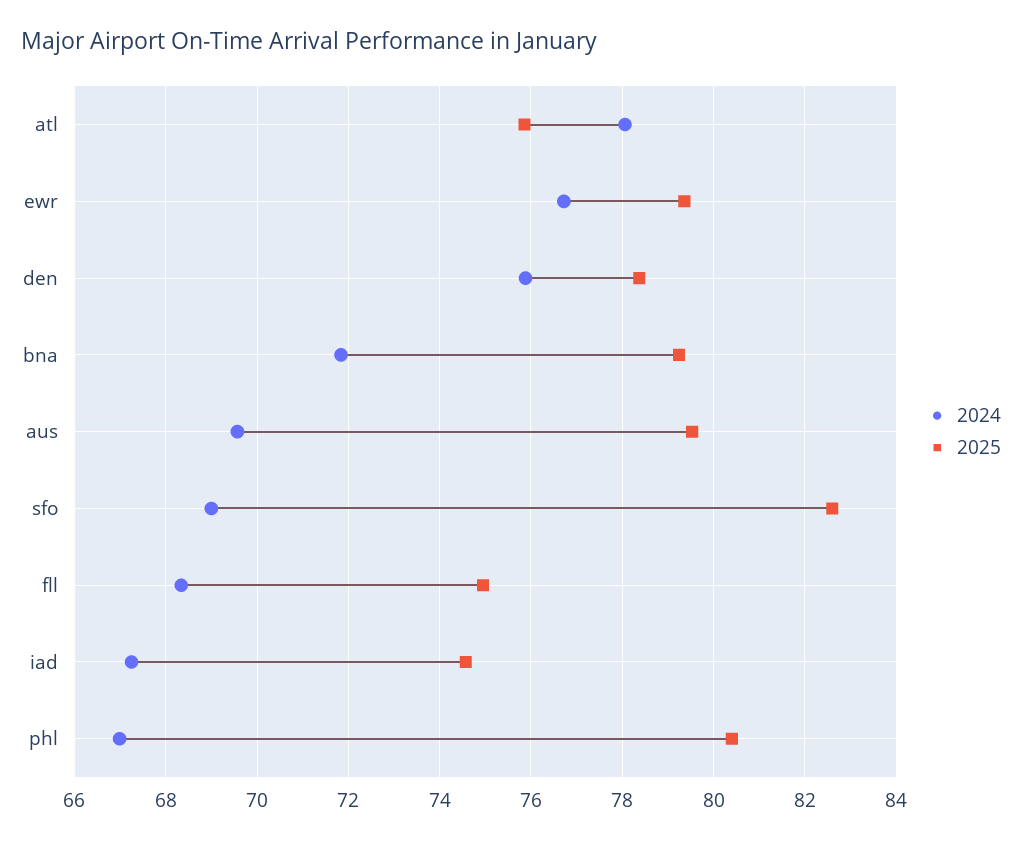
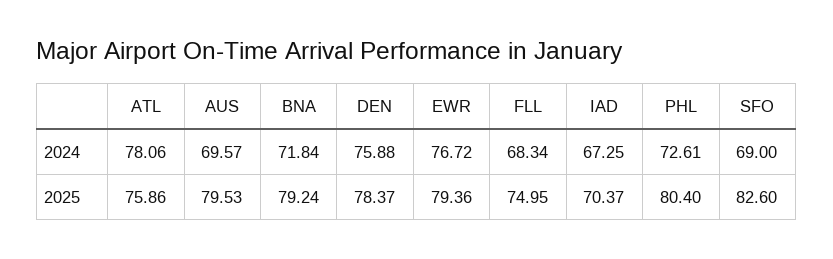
2025, iad: 74.6 -> 70.37
2024, phl: 67 -> 72.61

